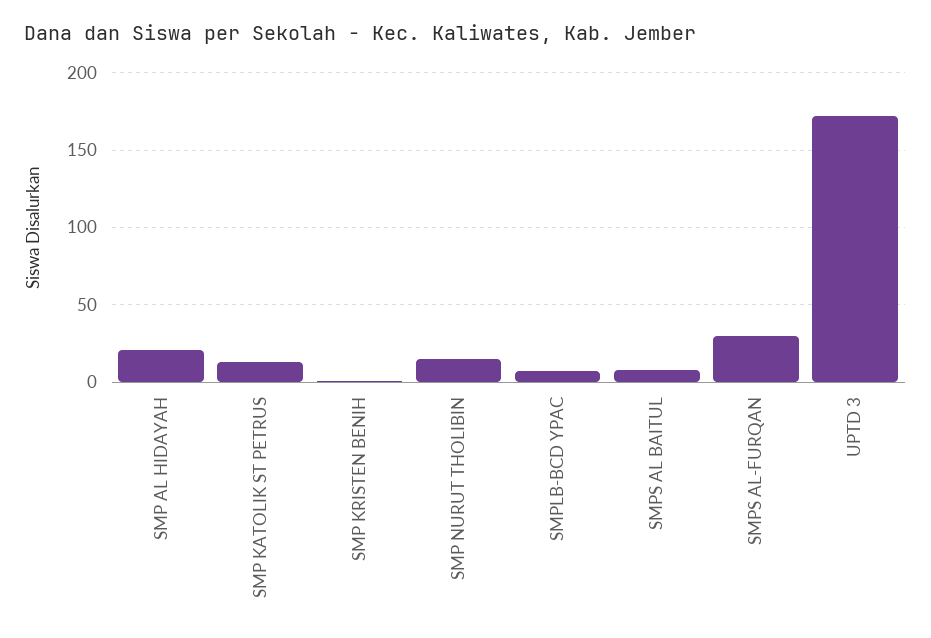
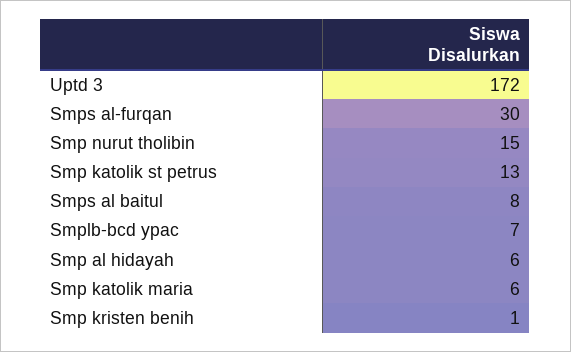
SMP AL HIDAYAH: 20 -> 6
Smp katolik maria: none -> 6

